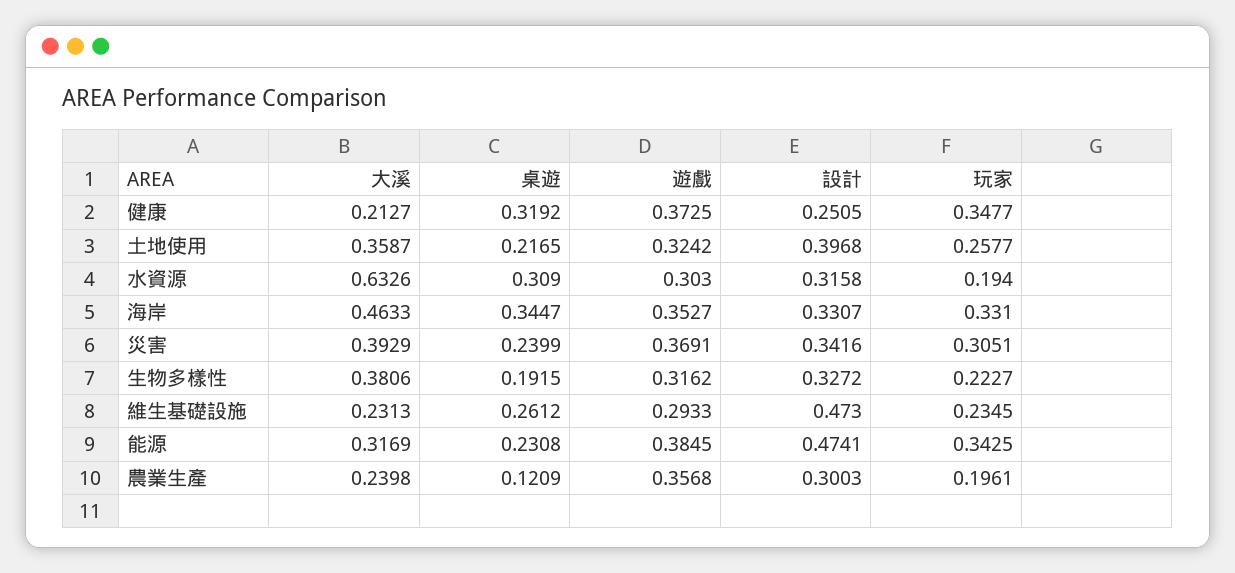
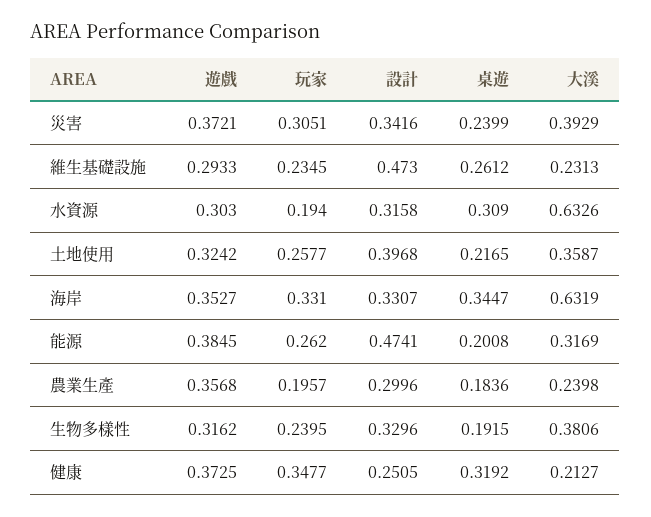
大溪, 海岸: 0.4633 -> 0.6319
遊戲, 災害: 0.3691 -> 0.3721
設計, 生物多樣性: 0.3272 -> 0.3296
玩家, 生物多樣性: 0.2227 -> 0.2395
桌遊, 能源: 0.2308 -> 0.2008
玩家, 能源: 0.3425 -> 0.262
桌遊, 農業生產: 0.1209 -> 0.1836
設計, 農業生產: 0.3003 -> 0.2996
玩家, 農業生產: 0.1961 -> 0.1957

